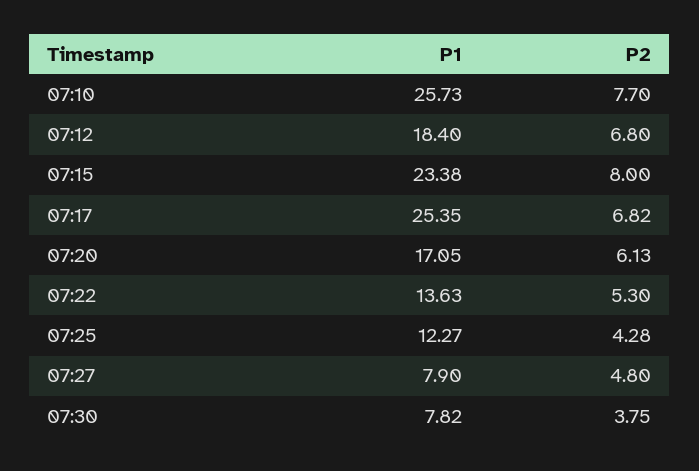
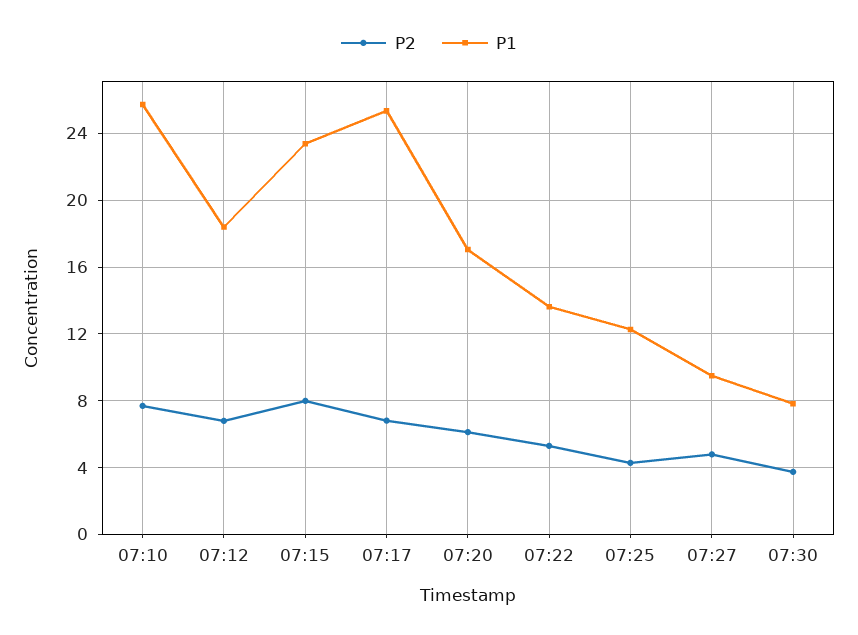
P1, 07:27: 7.9 -> 9.5

